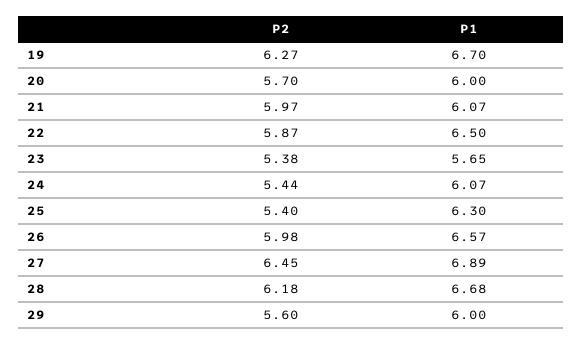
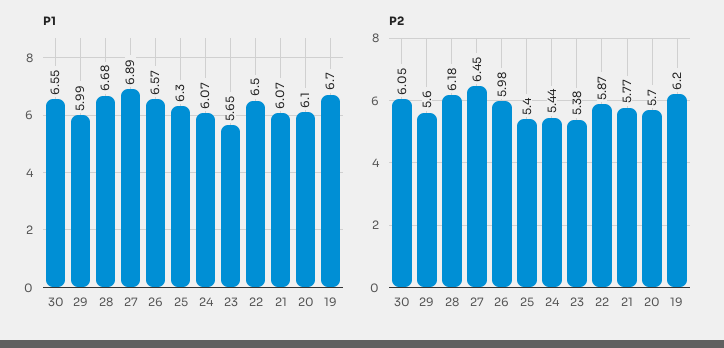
P2, 19: 6.27 -> 6.2
P1, 20: 6 -> 6.1
P2, 21: 5.97 -> 5.77
P1, 29: 6 -> 5.99
P1, 30: none -> 6.55
P2, 30: none -> 6.05

